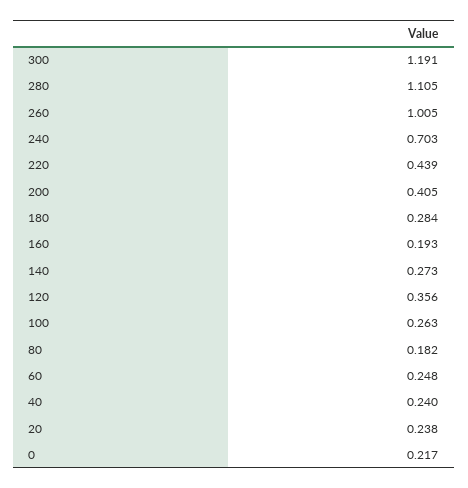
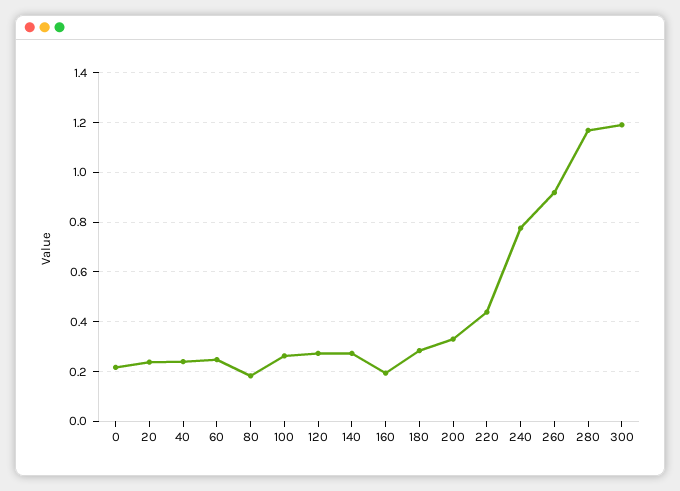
280: 1.105 -> 1.175
260: 1.005 -> 0.925
240: 0.703 -> 0.775
200: 0.405 -> 0.325
120: 0.356 -> 0.275

